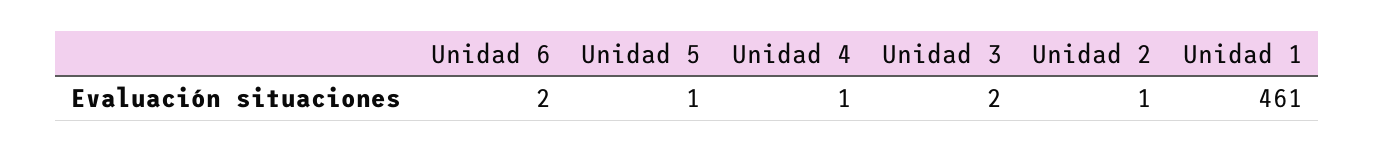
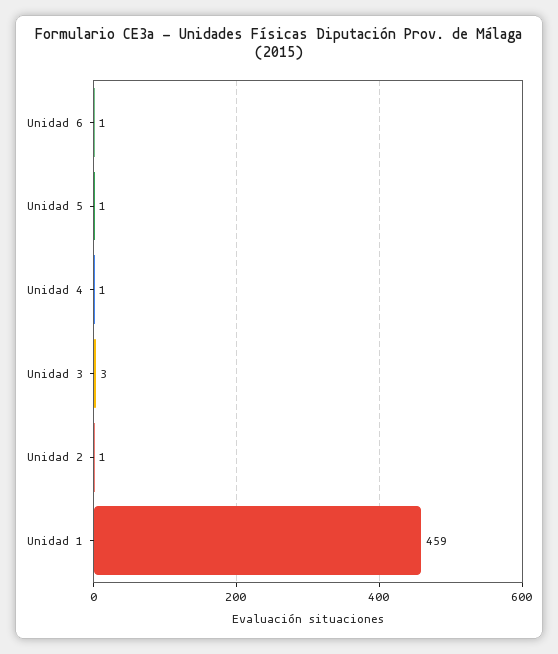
Unidad 6: 2 -> 1
Unidad 3: 2 -> 3
Unidad 1: 461 -> 459

